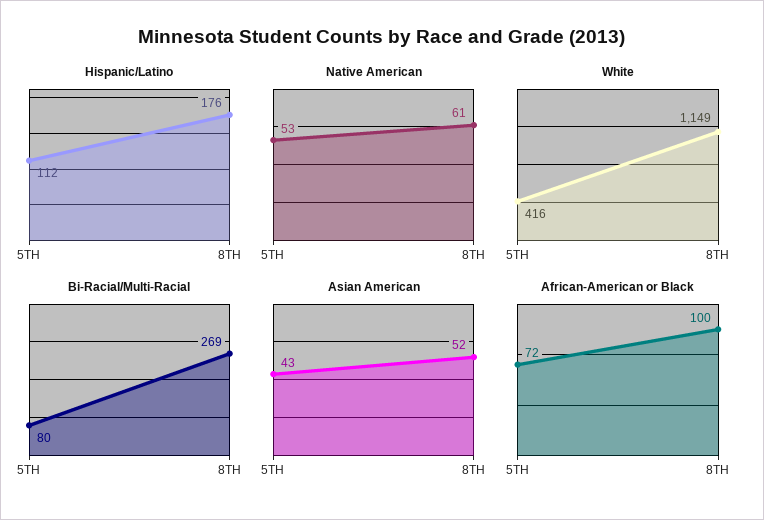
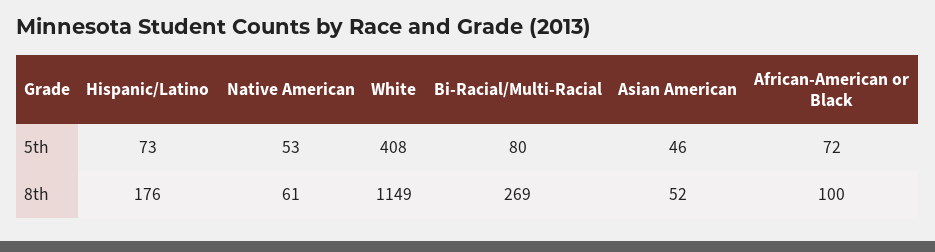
Hispanic/Latino, 5TH: 112 -> 73
White, 5TH: 416 -> 408
Asian American, 5TH: 43 -> 46

